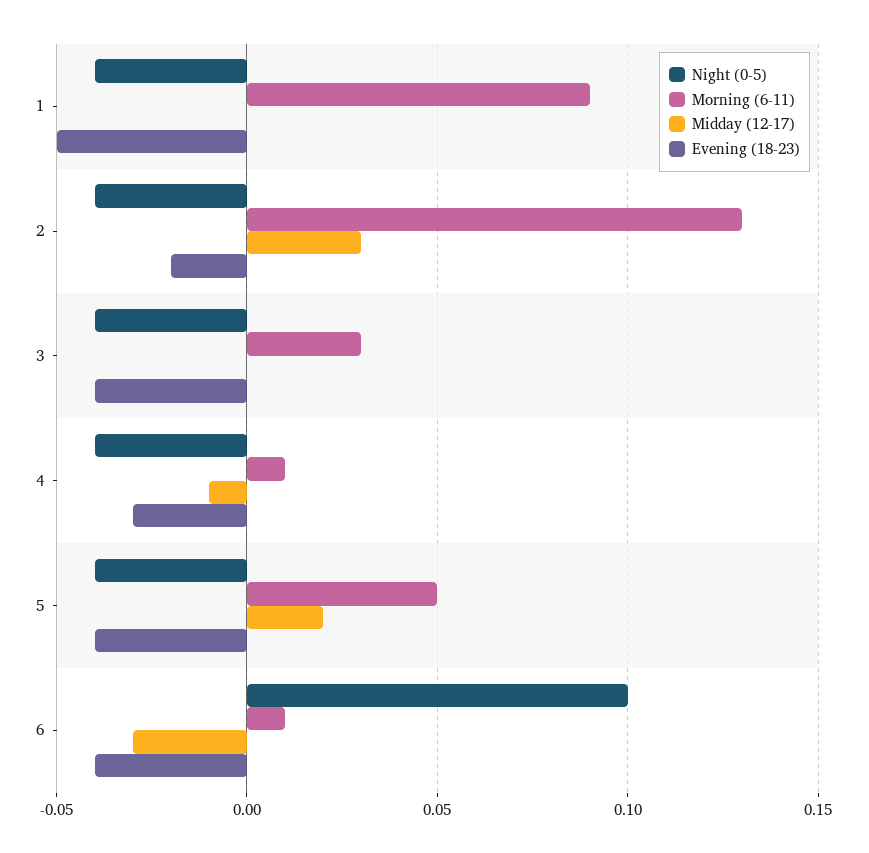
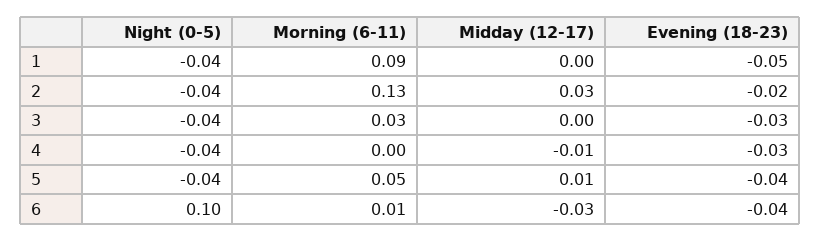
Evening (18-23), 3: -0.04 -> -0.03
Morning (6-11), 4: 0.01 -> 0
Midday (12-17), 5: 0.02 -> 0.01

